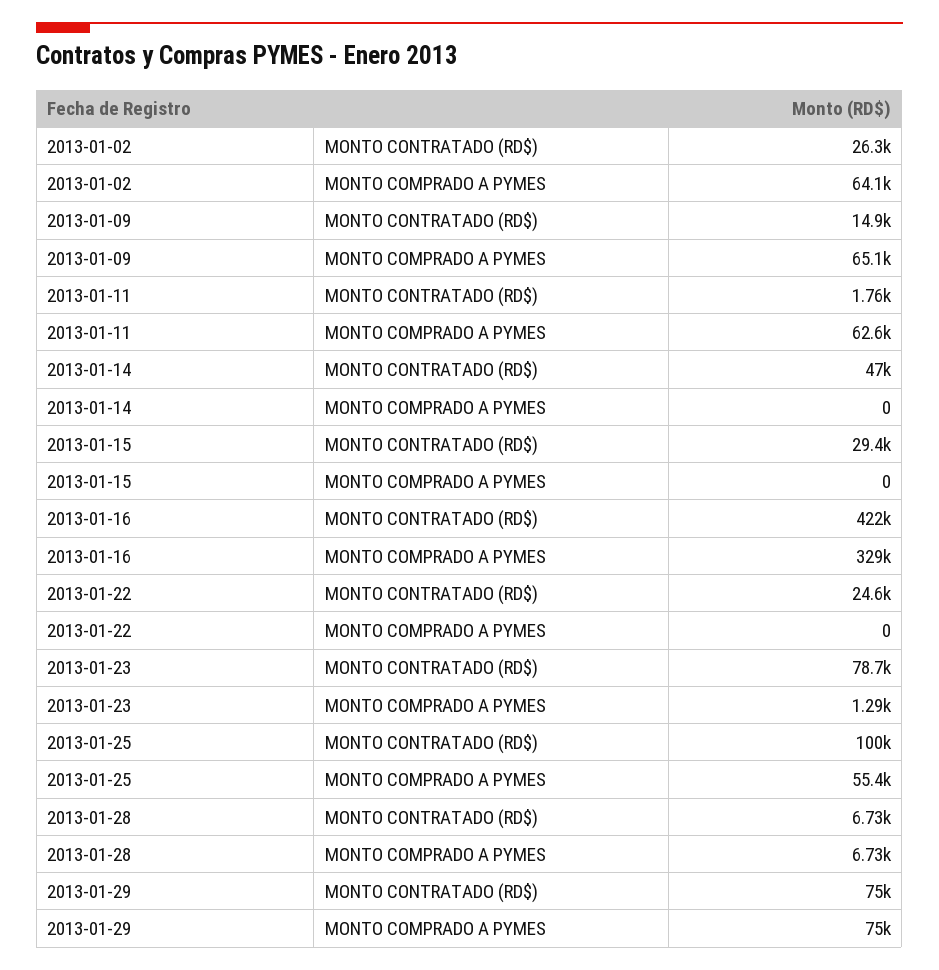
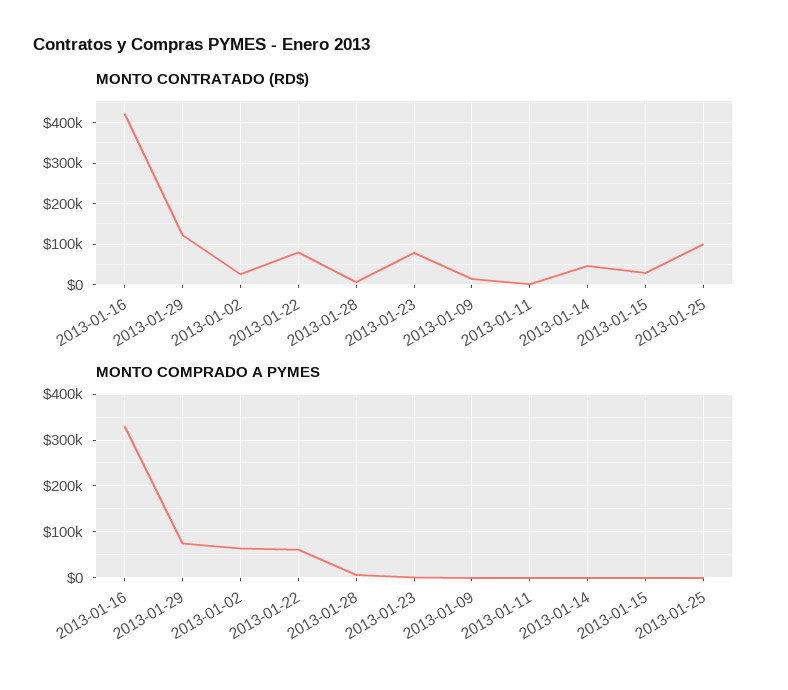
MONTO COMPRADO A PYMES, 2013-01-09: 65100 -> 0
MONTO COMPRADO A PYMES, 2013-01-11: 62600 -> 0
MONTO CONTRATADO (RD$), 2013-01-22: 24600 -> 80000
MONTO COMPRADO A PYMES, 2013-01-22: 0 -> 60000
MONTO COMPRADO A PYMES, 2013-01-25: 55400 -> 0
MONTO CONTRATADO (RD$), 2013-01-29: 75000 -> 120000

